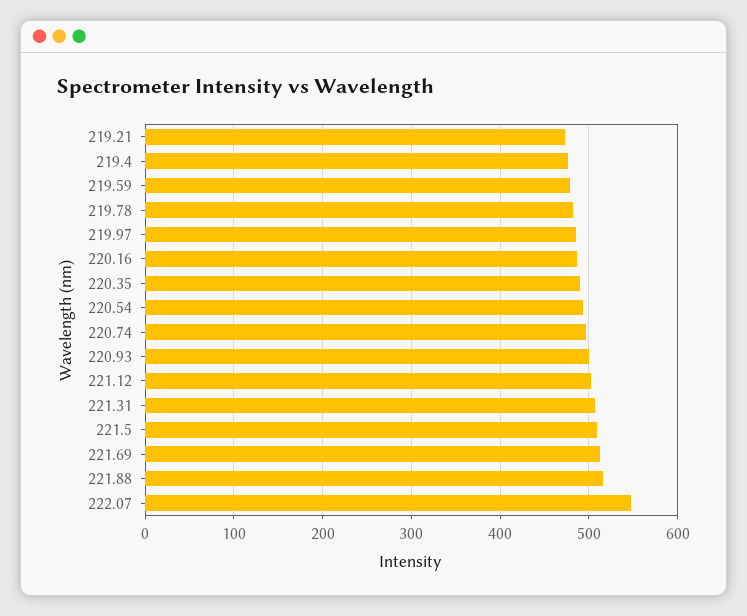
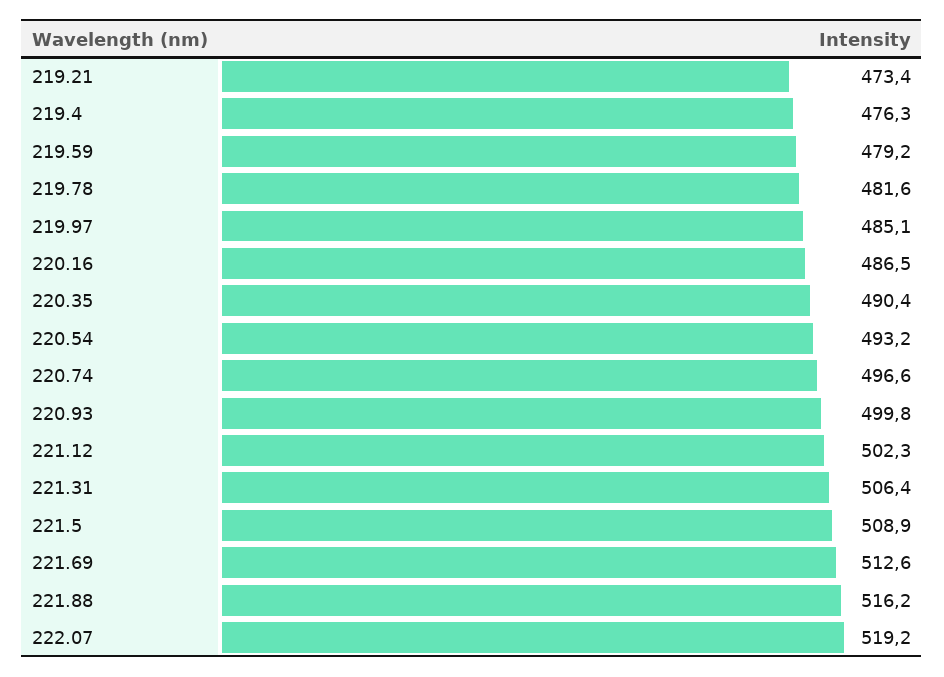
222.07: 550 -> 519.2

